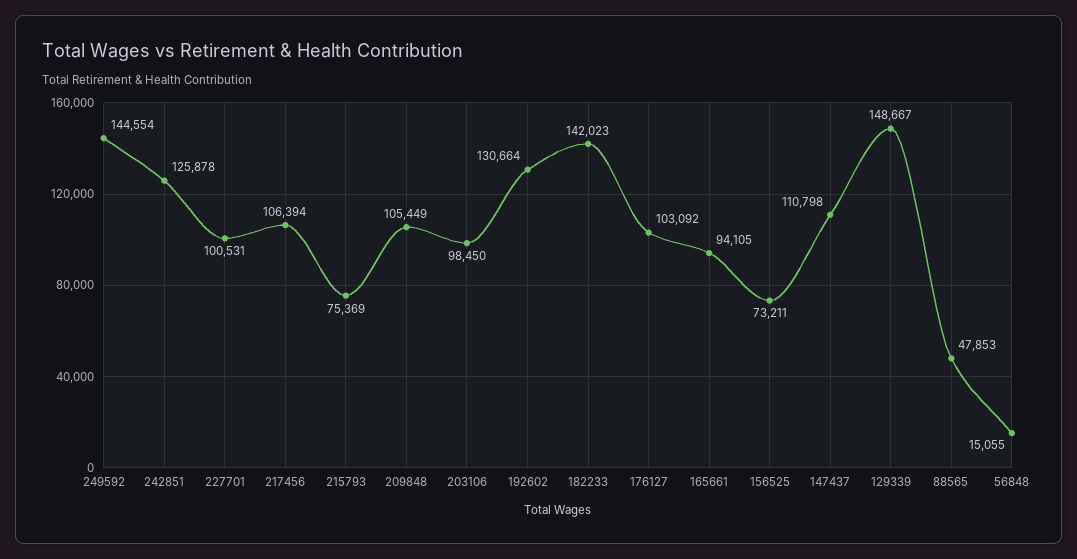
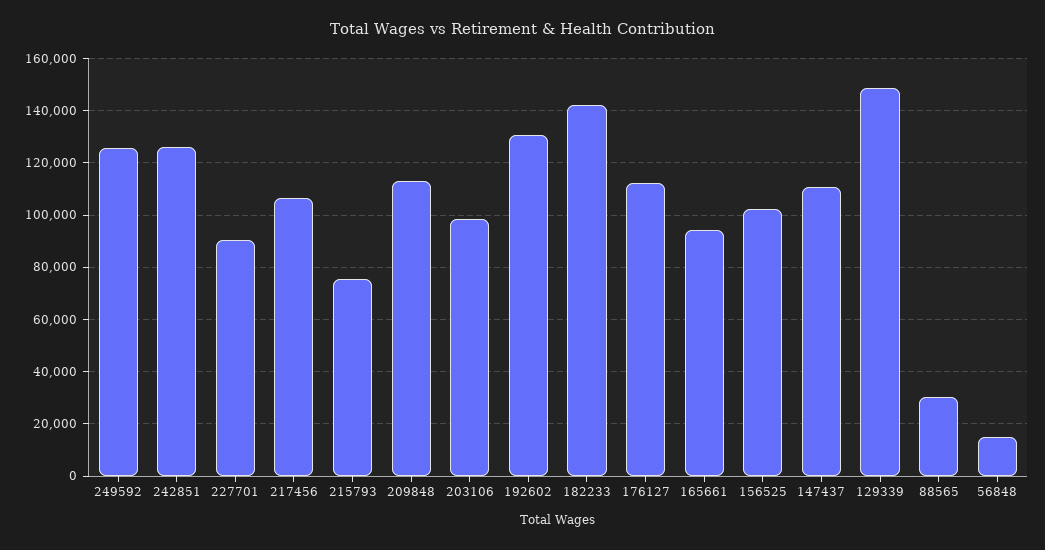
249592: 144554 -> 125000
227701: 100531 -> 90000
209848: 105449 -> 112500
176127: 103092 -> 112500
156525: 73211 -> 102500
88565: 47853 -> 30000

